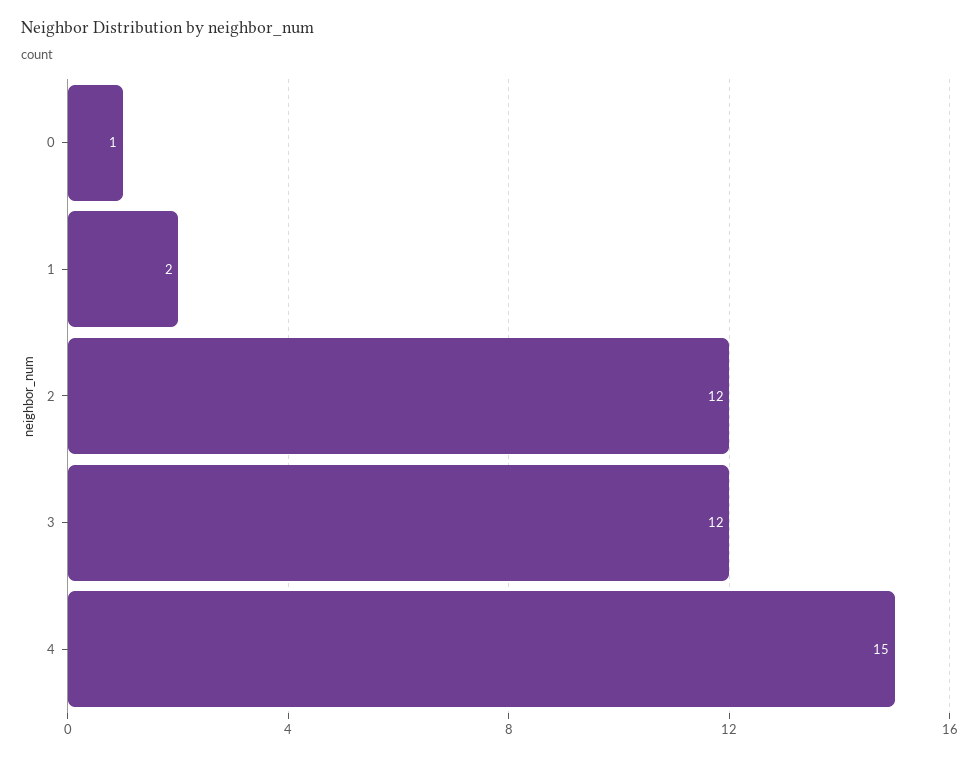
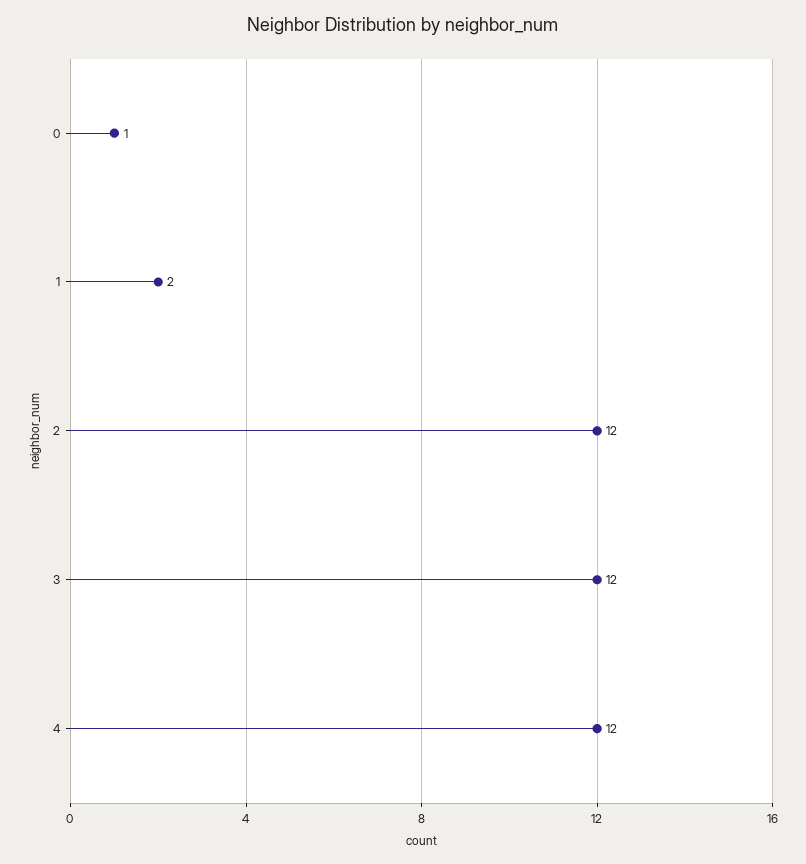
4: 15 -> 12

